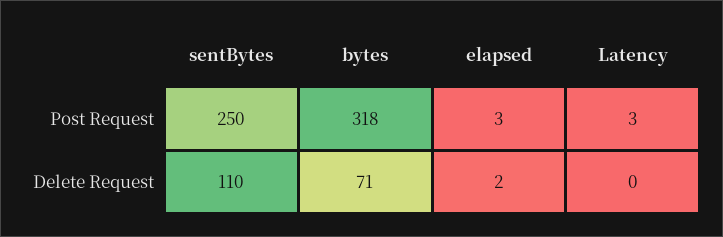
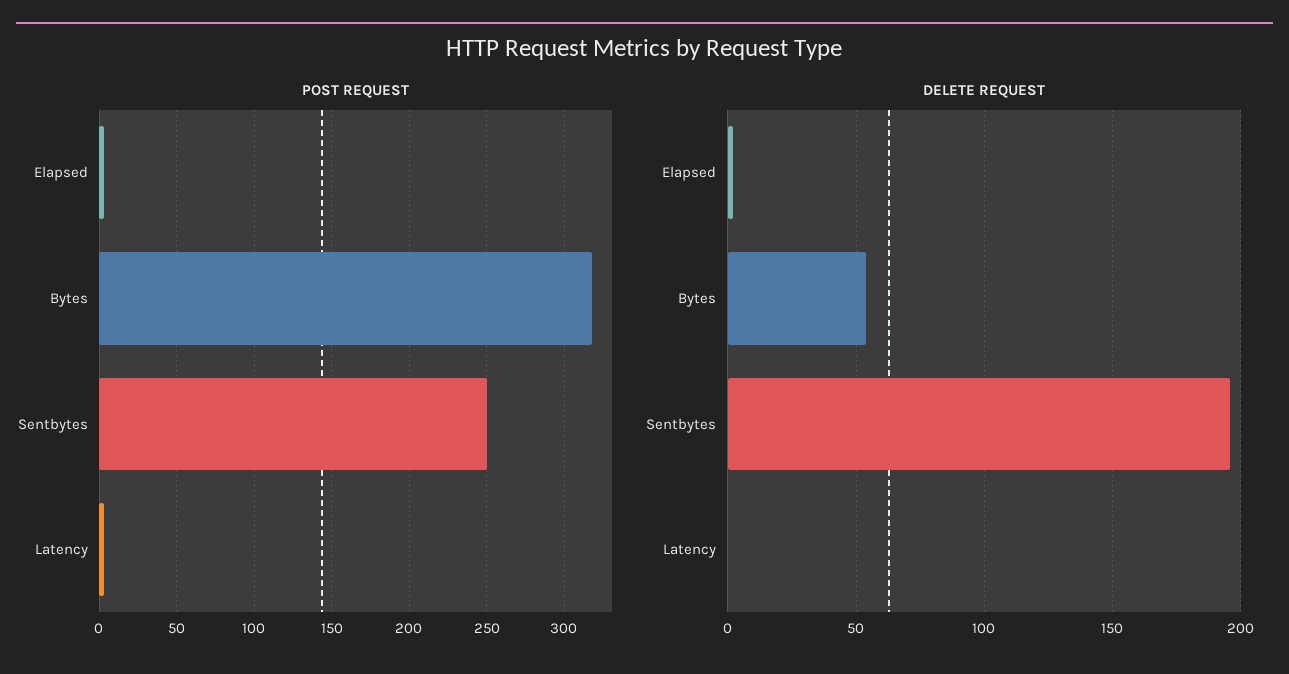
Delete Request, sentBytes: 110 -> 195
Delete Request, bytes: 71 -> 55

